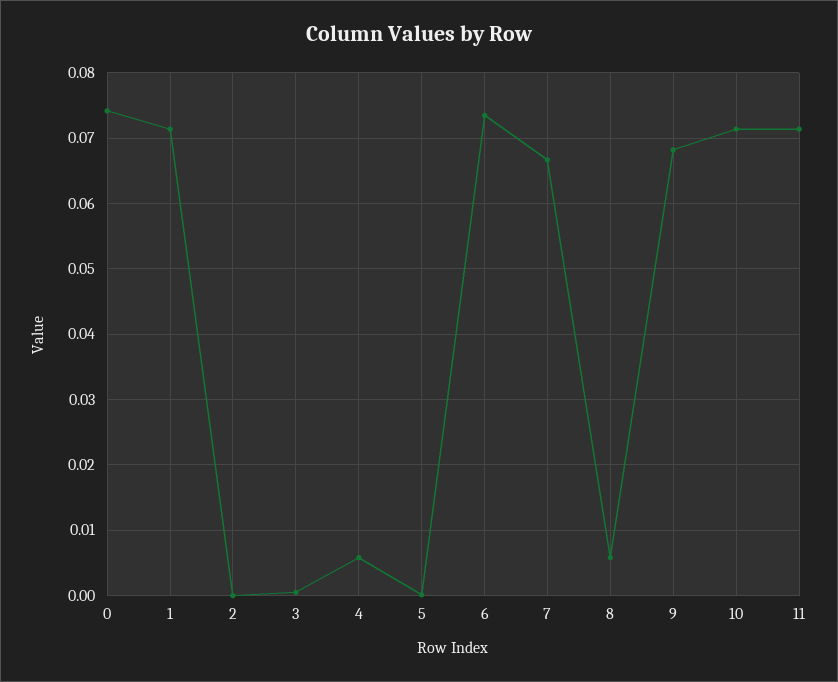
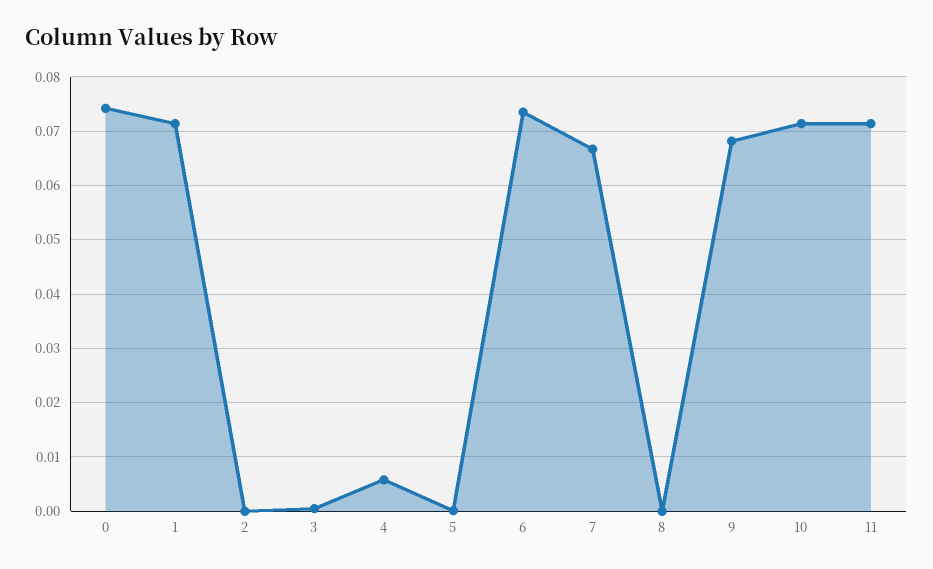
8: 0.006 -> 0

